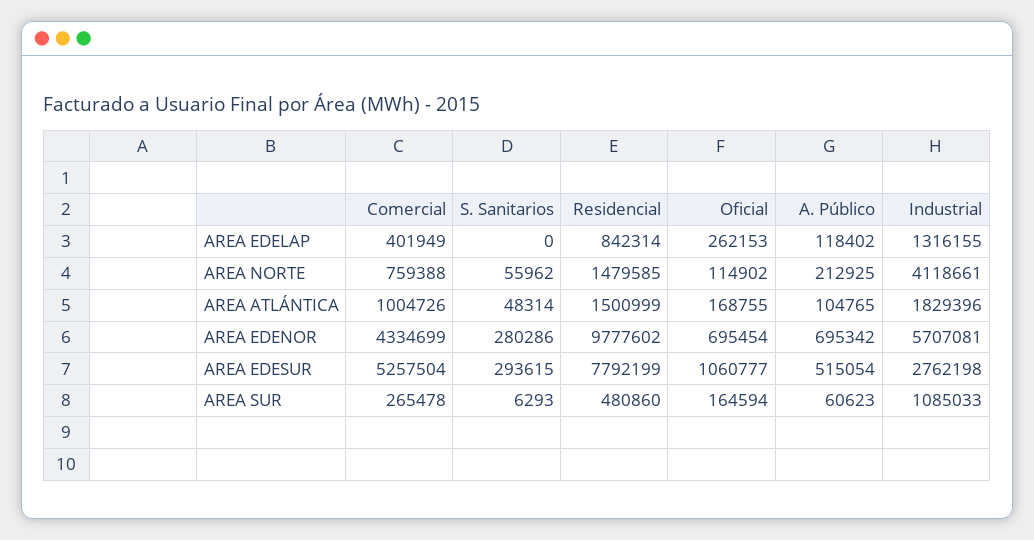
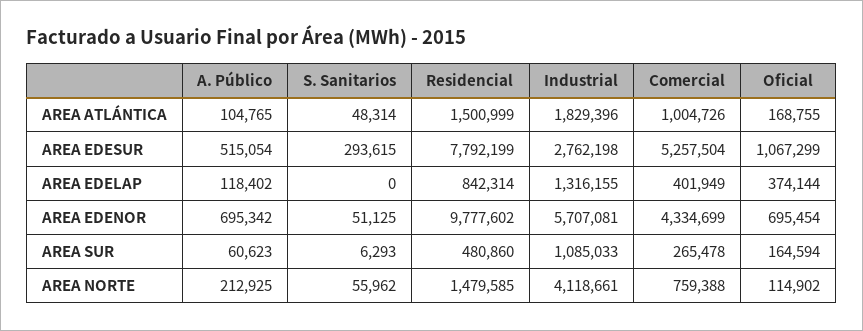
Oficial, AREA EDELAP: 262153 -> 374144
S. Sanitarios, AREA EDENOR: 280286 -> 51125
Oficial, AREA EDESUR: 1060777 -> 1067299

